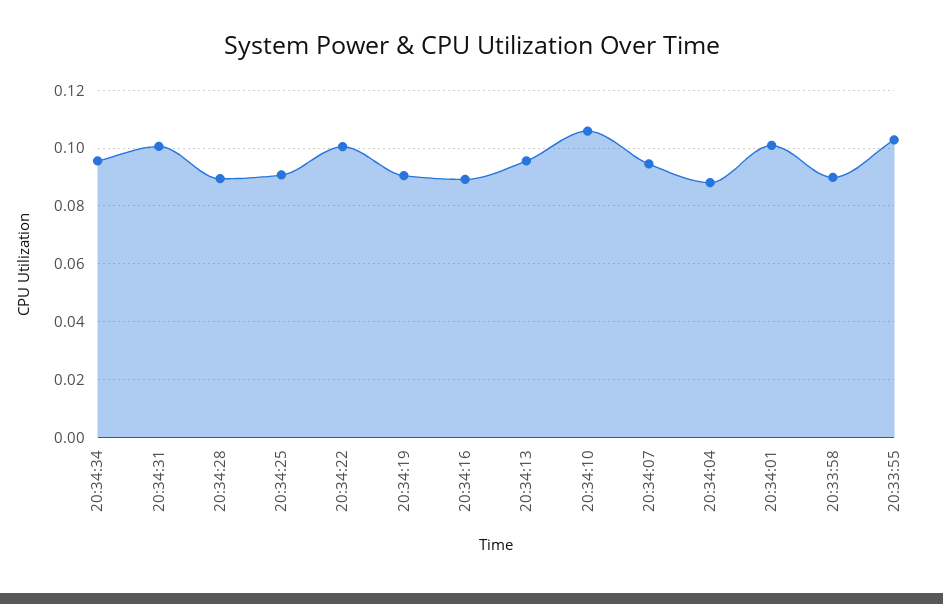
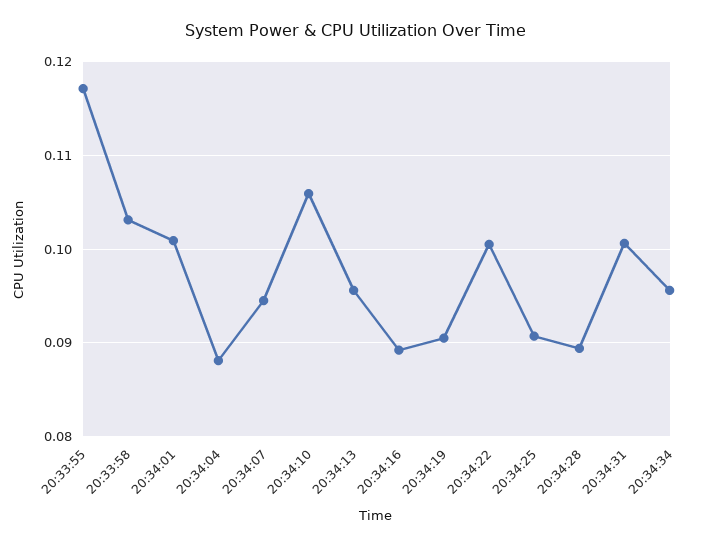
20:33:58: 0.09 -> 0.103
20:33:55: 0.1025 -> 0.117

